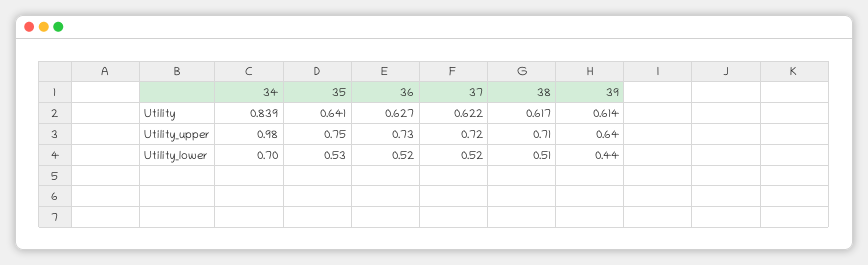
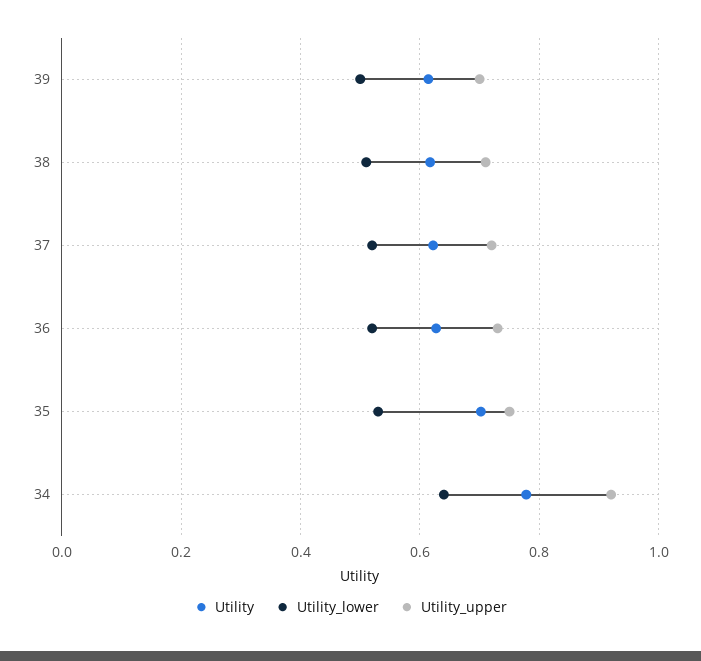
Utility, 34: 0.839 -> 0.78
Utility, 35: 0.641 -> 0.7
Utility_upper, 34: 0.98 -> 0.92
Utility_upper, 39: 0.64 -> 0.7
Utility_lower, 34: 0.7 -> 0.64
Utility_lower, 39: 0.44 -> 0.5

